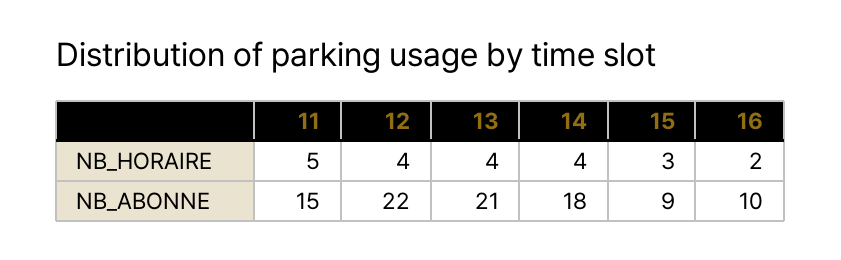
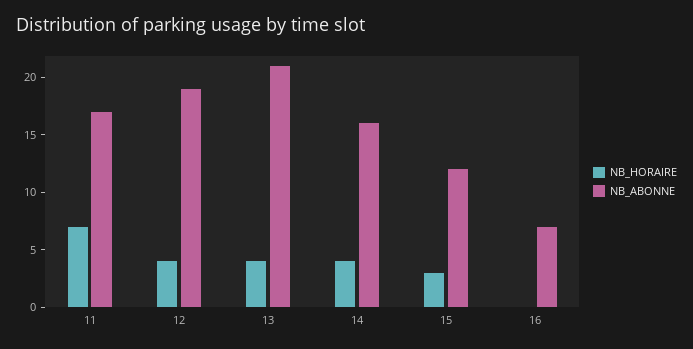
NB_HORAIRE, 11: 5 -> 7
NB_HORAIRE, 16: 2 -> 0
NB_ABONNE, 11: 15 -> 17
NB_ABONNE, 12: 22 -> 19
NB_ABONNE, 14: 18 -> 16
NB_ABONNE, 15: 9 -> 12
NB_ABONNE, 16: 10 -> 7

